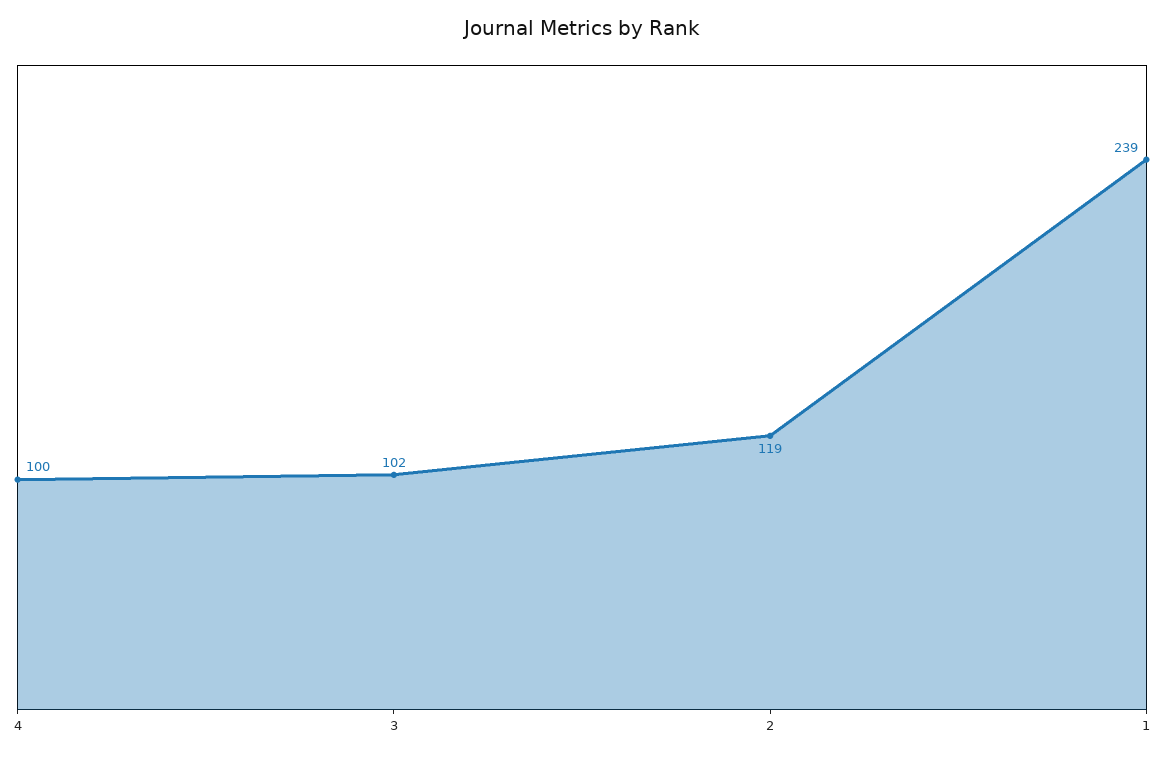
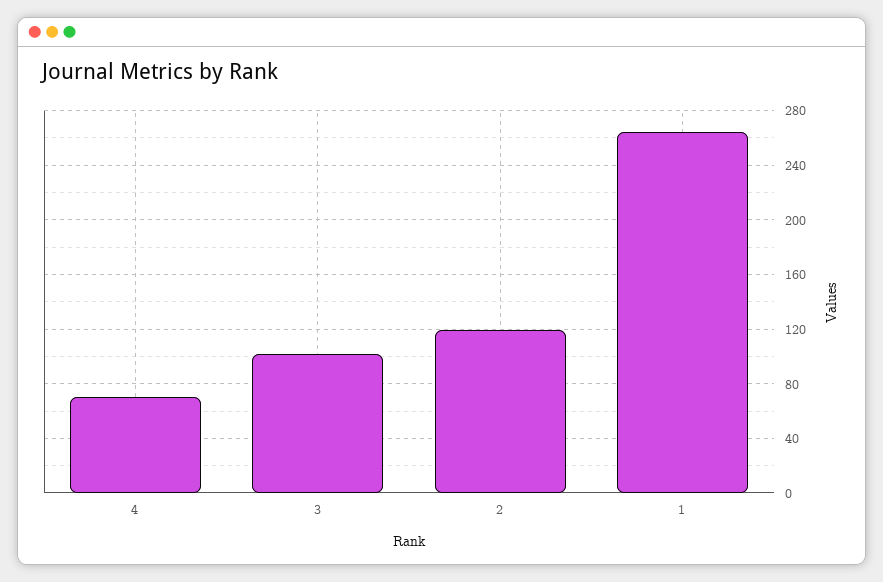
4: 100 -> 70
1: 239 -> 265

